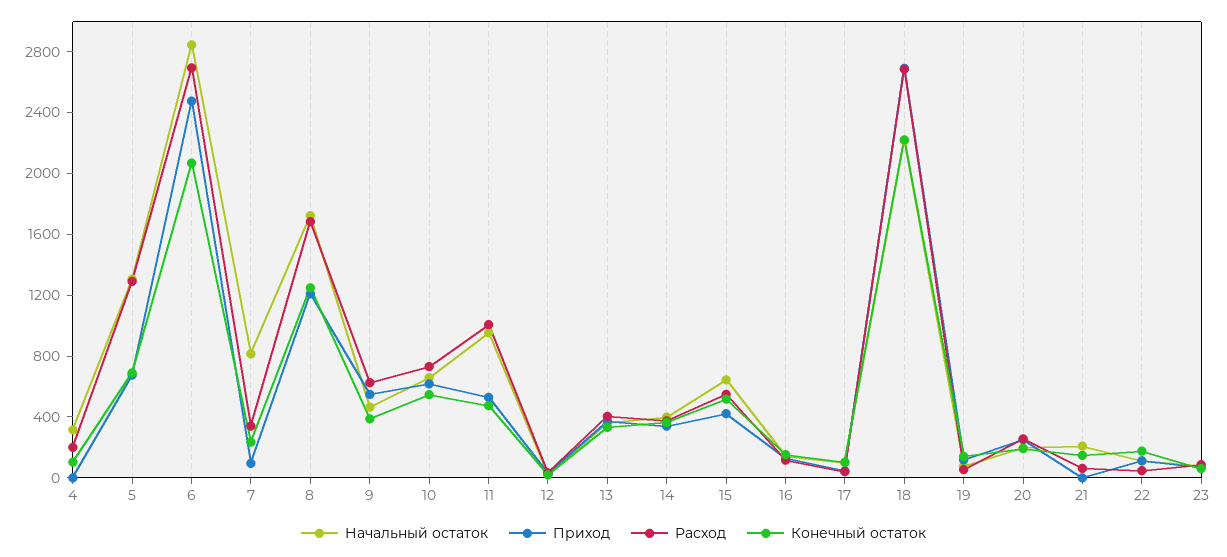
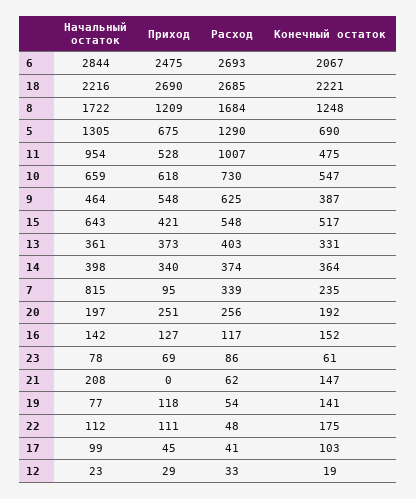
Начальный остаток, 4: 300 -> none
Приход, 4: 0 -> none
Расход, 4: 200 -> none
Конечный остаток, 4: 100 -> none

